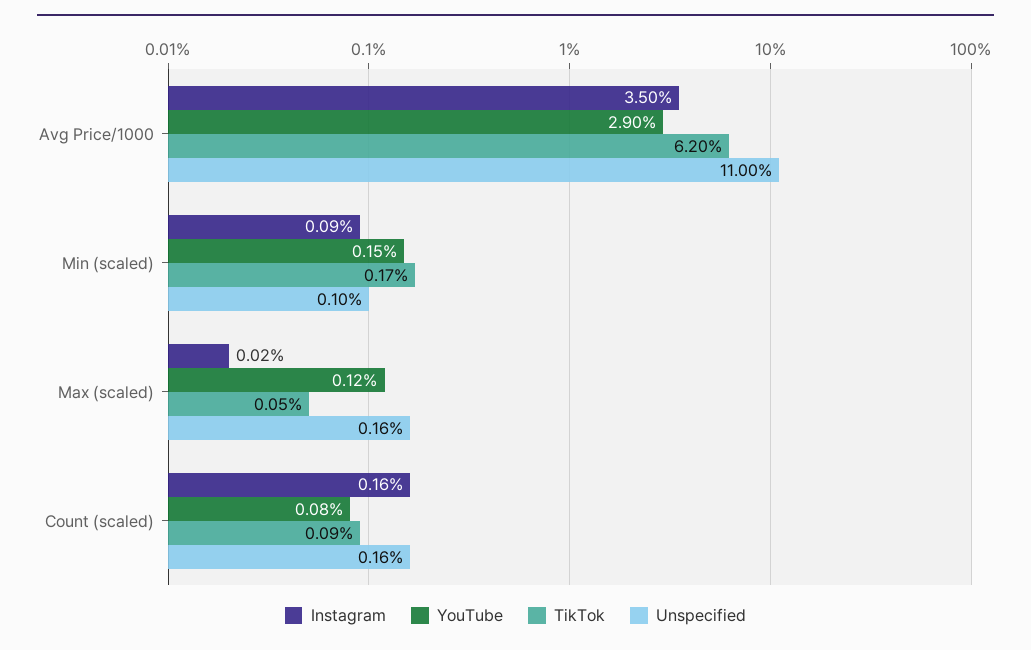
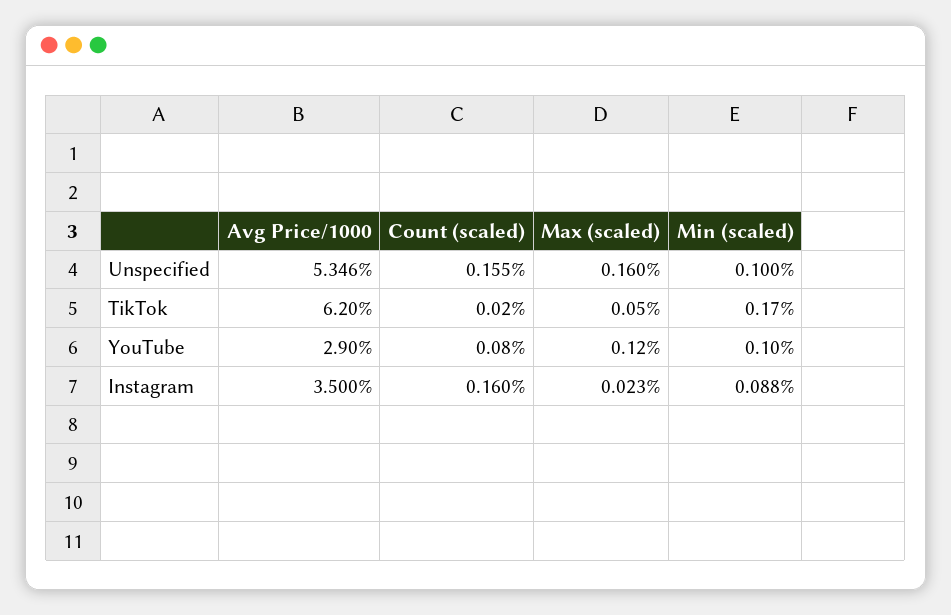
Unspecified, Avg Price/1000: 11 -> 5.346
YouTube, Min (scaled): 0.15 -> 0.1
TikTok, Count (scaled): 0.09 -> 0.02

